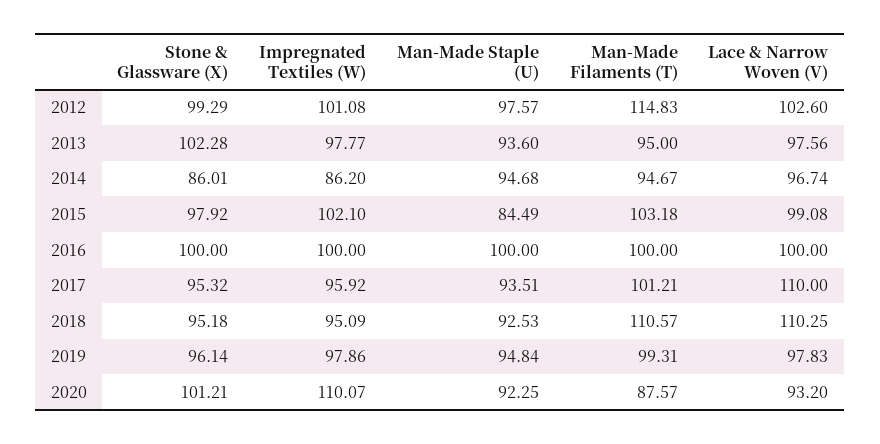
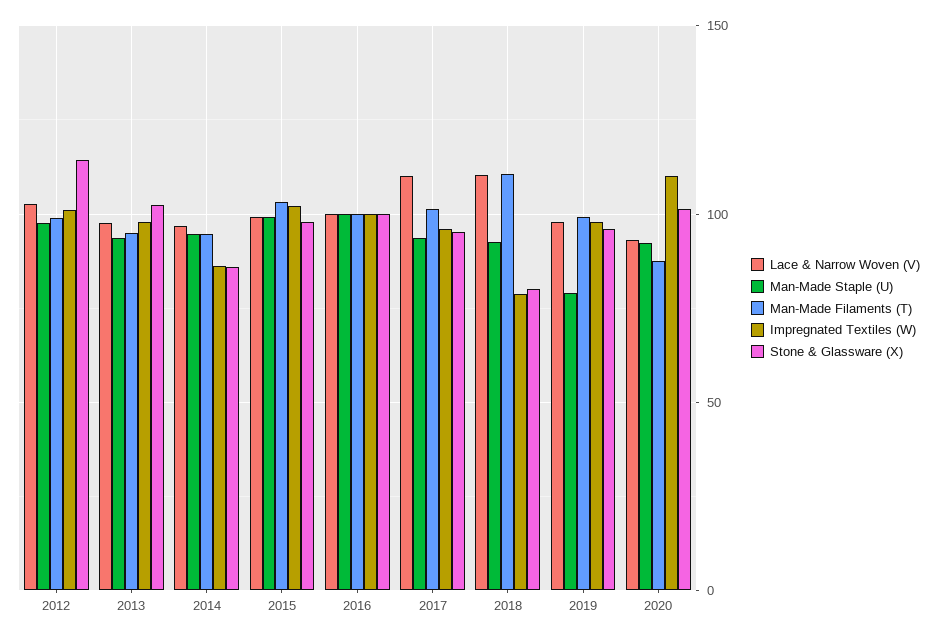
Stone & Glassware (X), 2012: 99.29 -> 115
Man-Made Filaments (T), 2012: 114.83 -> 100
Man-Made Staple (U), 2015: 84.49 -> 100
Stone & Glassware (X), 2018: 95.18 -> 80
Impregnated Textiles (W), 2018: 95.09 -> 80
Man-Made Staple (U), 2019: 94.84 -> 80

